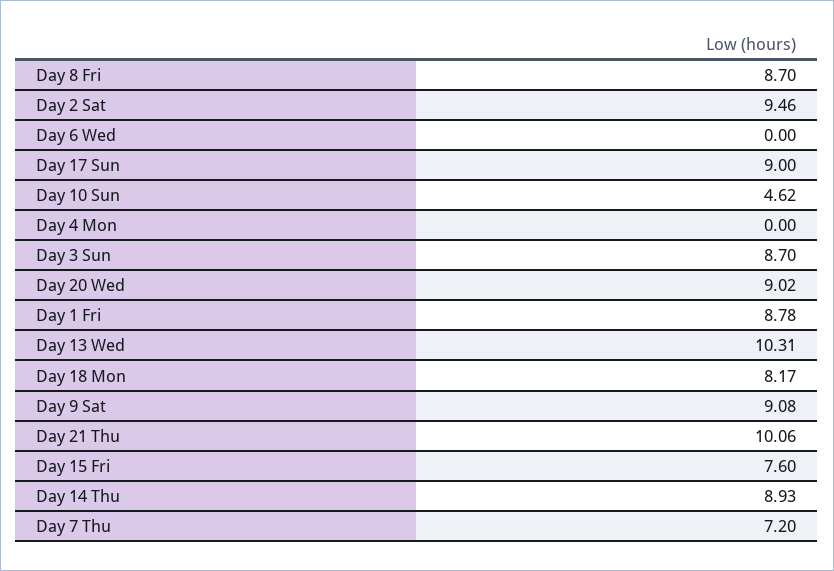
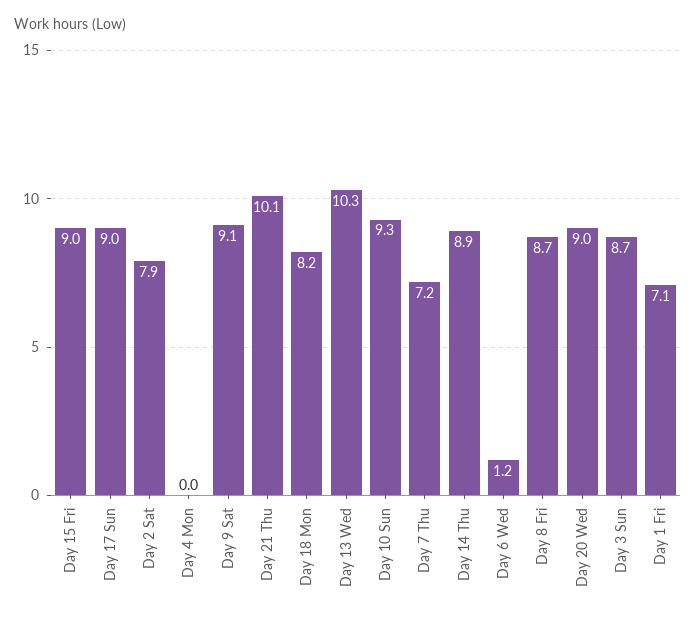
Day 2 Sat: 9.46 -> 7.9
Day 6 Wed: 0 -> 1.2
Day 10 Sun: 4.62 -> 9.3
Day 1 Fri: 8.78 -> 7.1
Day 15 Fri: 7.6 -> 9

